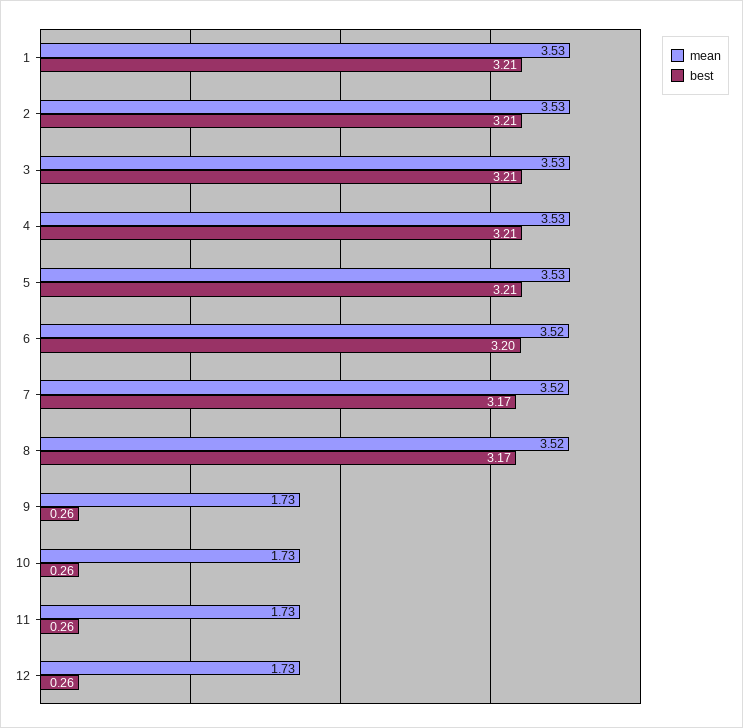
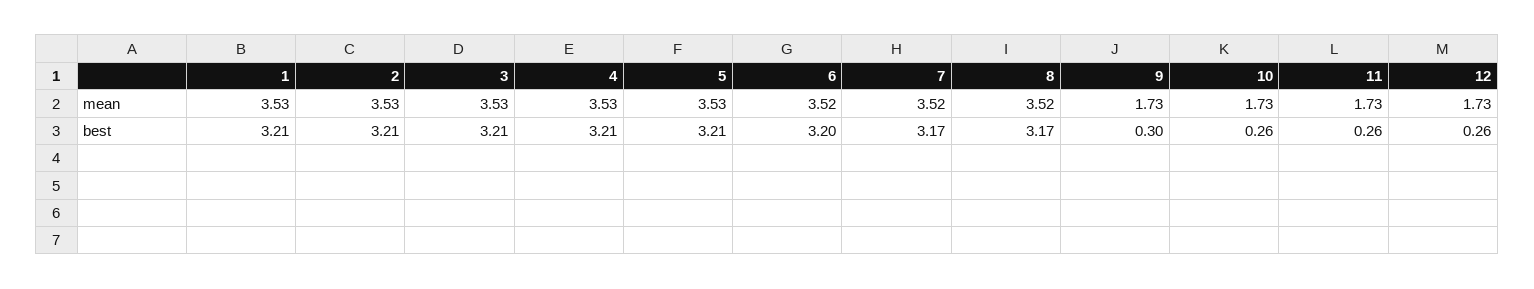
best, 9: 0.26 -> 0.3

